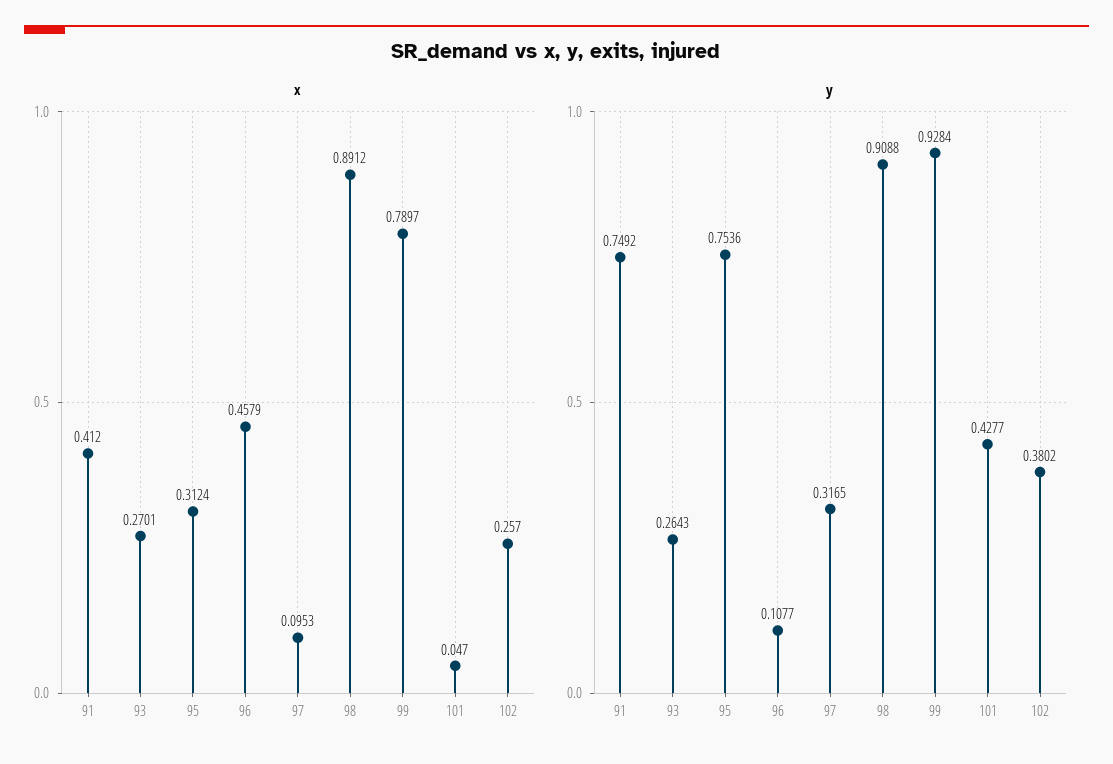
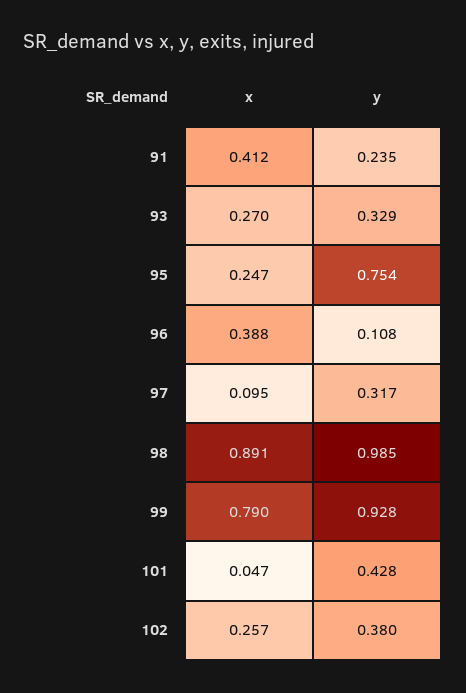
x, 95: 0.3124 -> 0.247
x, 96: 0.4579 -> 0.388
y, 91: 0.7492 -> 0.235
y, 93: 0.2643 -> 0.329
y, 98: 0.9088 -> 0.985

